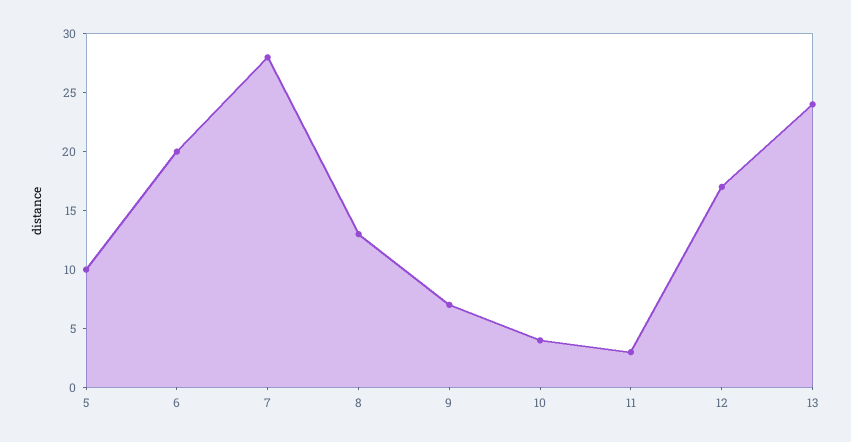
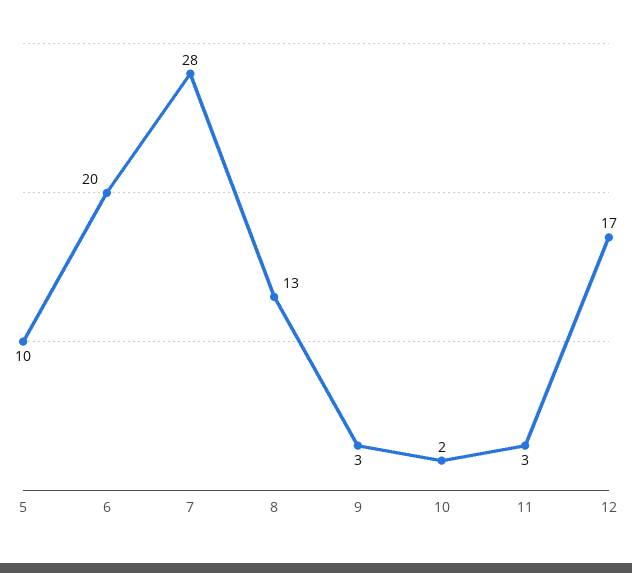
9: 7 -> 3
10: 4 -> 2
13: 24 -> none

